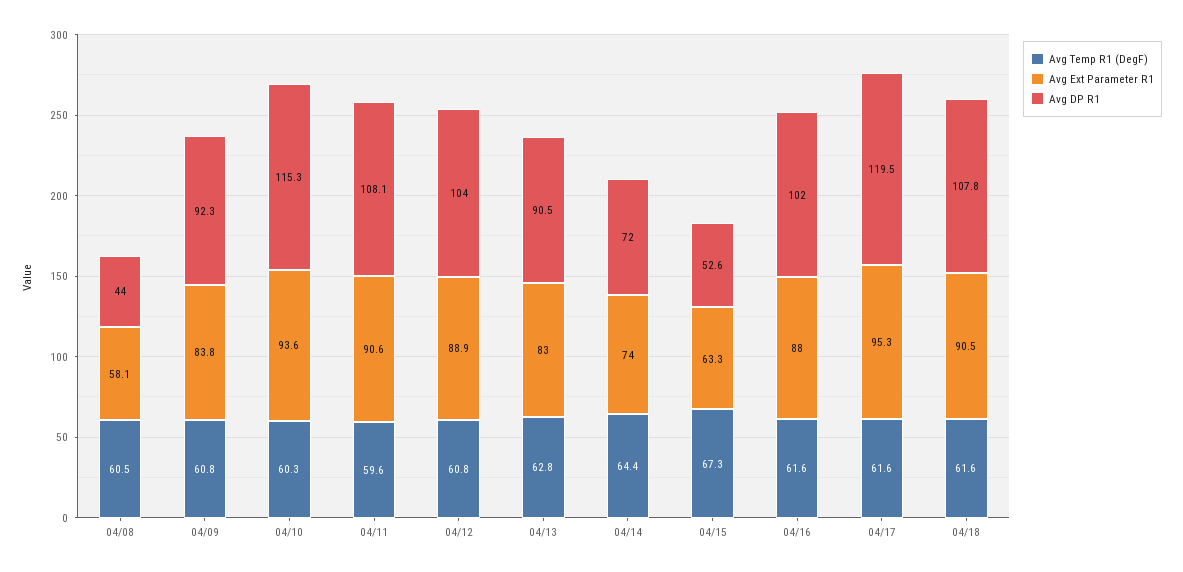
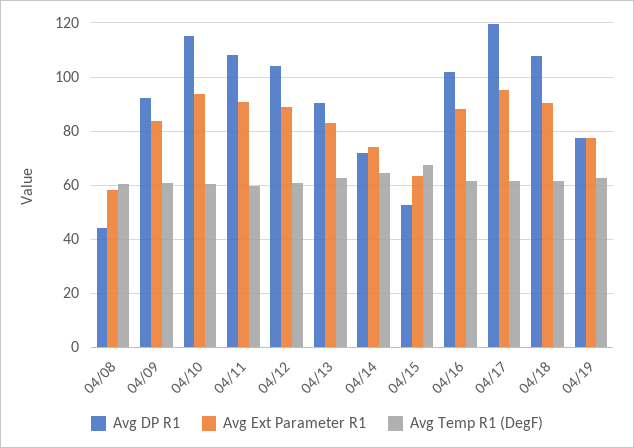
Avg DP R1, 04/19: none -> 77.5
Avg Ext Parameter R1, 04/19: none -> 77.5
Avg Temp R1 (DegF), 04/19: none -> 62.5

